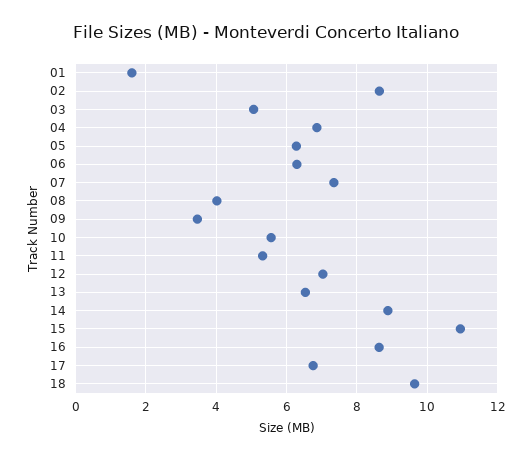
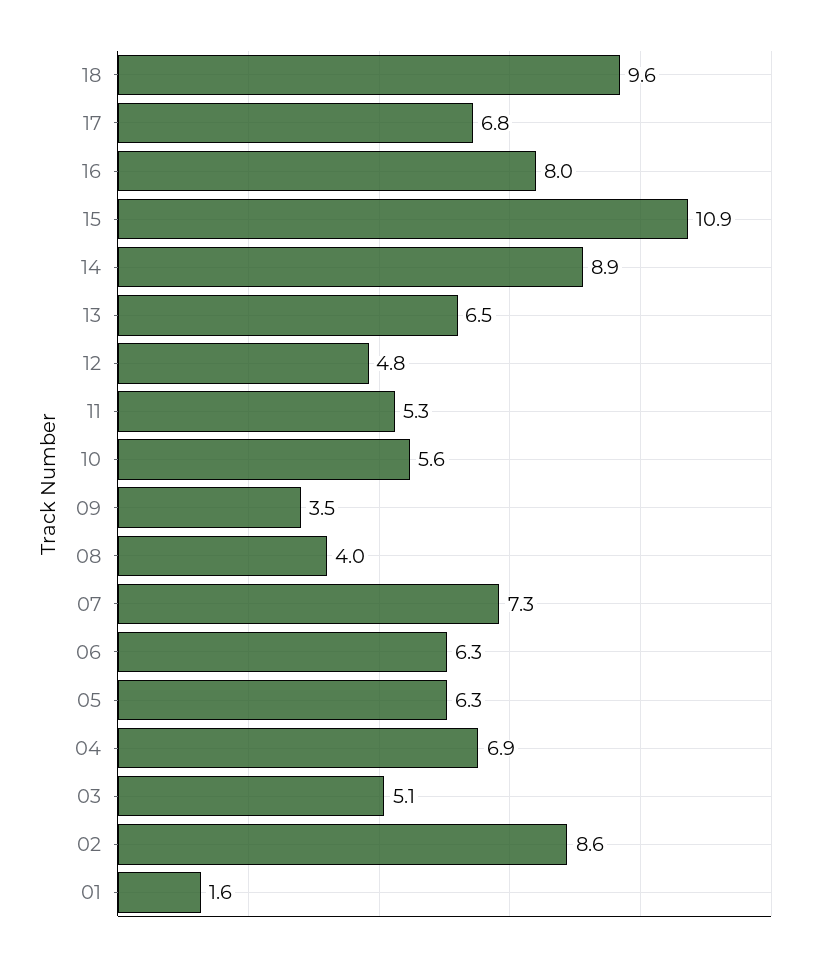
12: 7 -> 4.8
16: 8.6 -> 8

